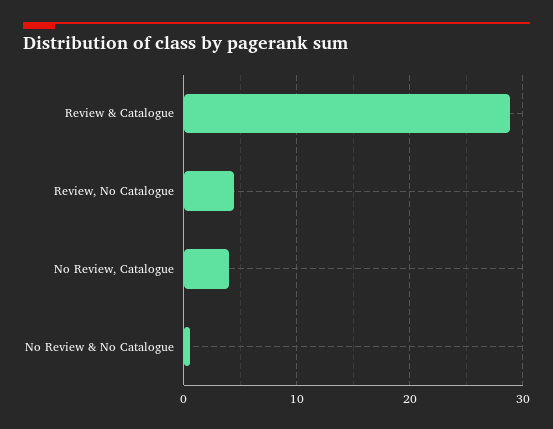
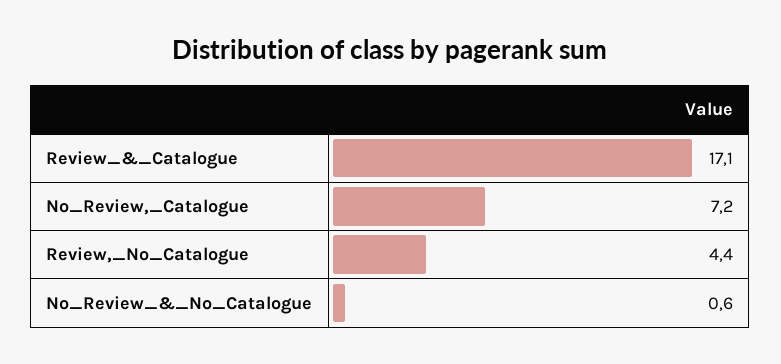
Review & Catalogue: 29 -> 17.1
No Review, Catalogue: 4 -> 7.2

